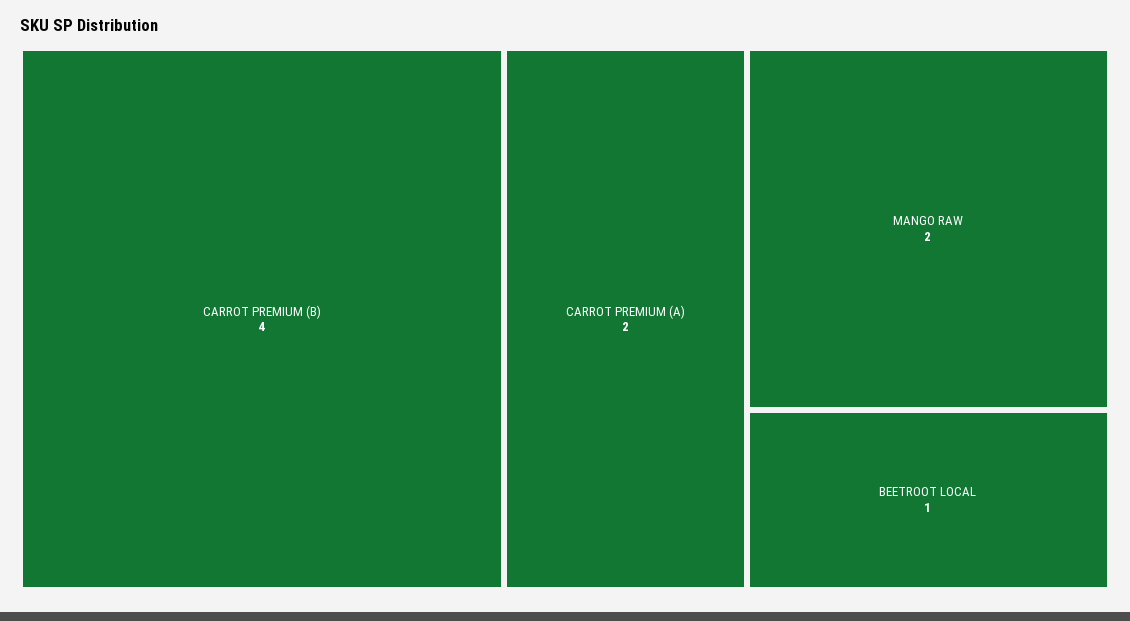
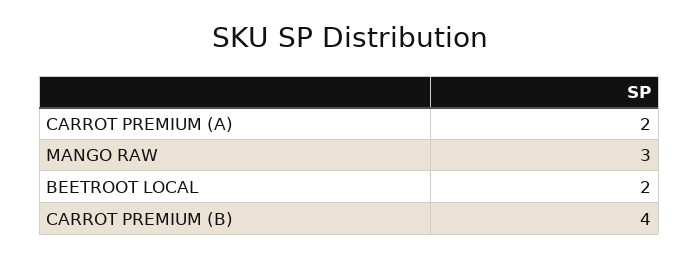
MANGO RAW: 2 -> 3
BEETROOT LOCAL: 1 -> 2

